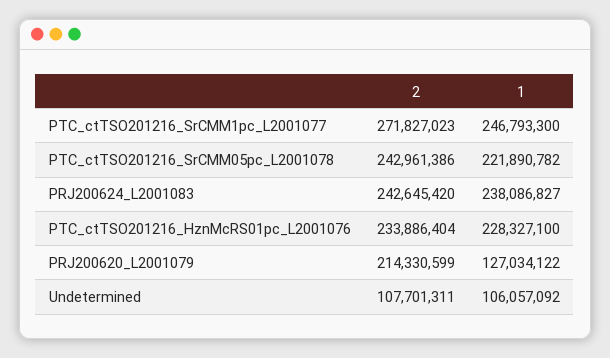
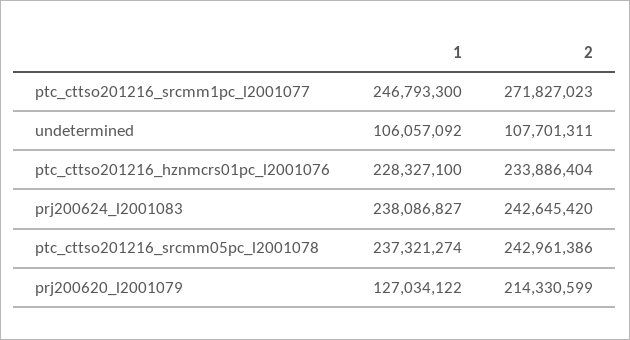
1, PTC_ctTSO201216_SrCMM05pc_L2001078: 221890782 -> 237321274

